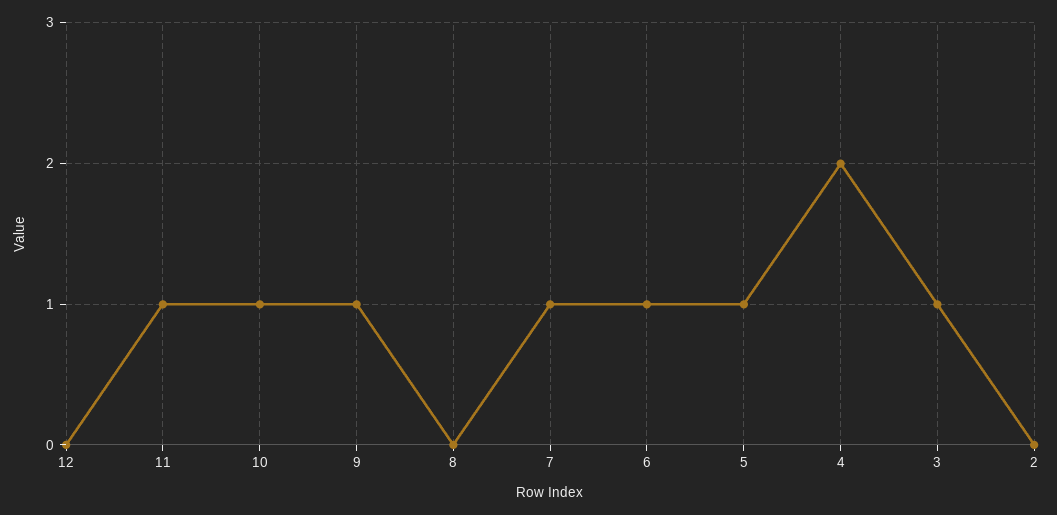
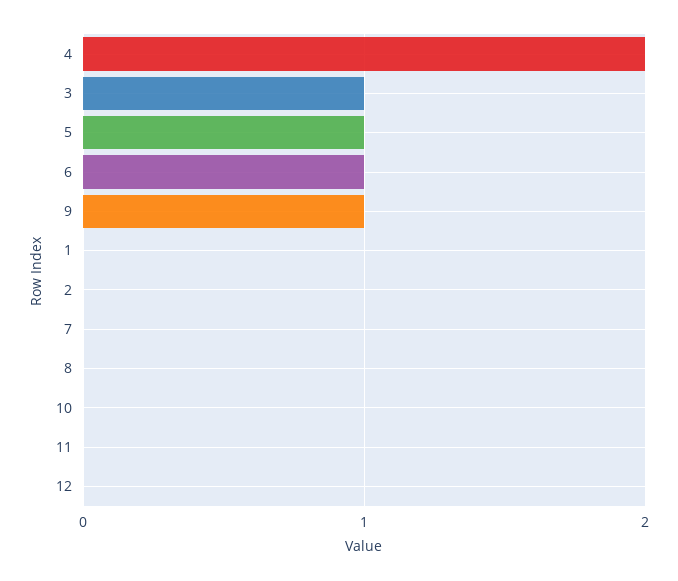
11: 1 -> 0
10: 1 -> 0
7: 1 -> 0
1: none -> 0

